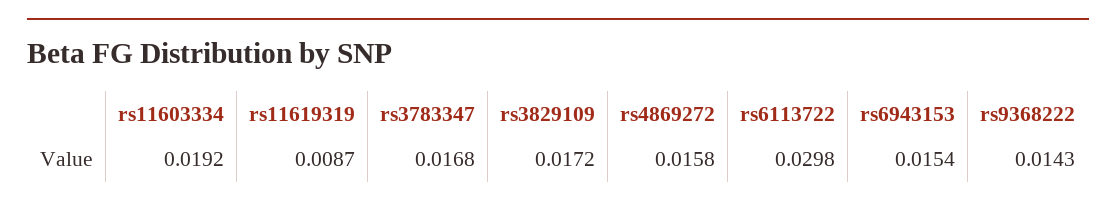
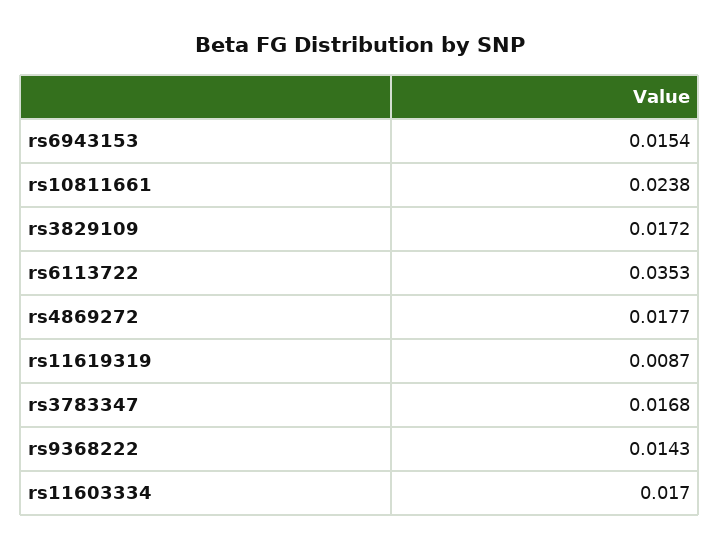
rs11603334: 0.0192 -> 0.017
rs4869272: 0.0158 -> 0.0177
rs6113722: 0.0298 -> 0.0353
rs10811661: none -> 0.0238

